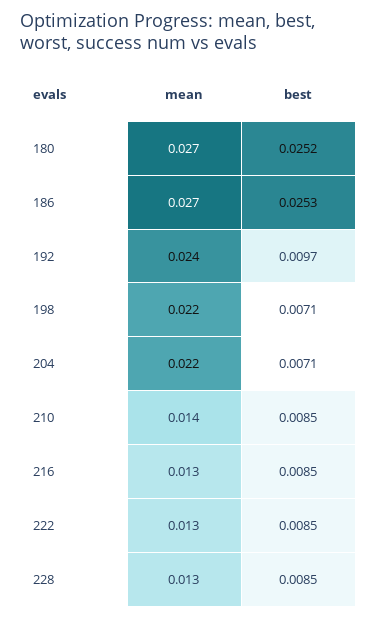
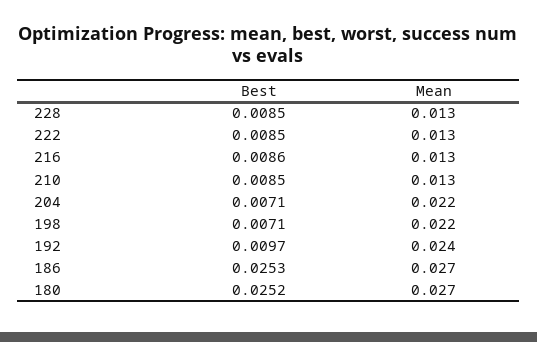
mean, 210: 0.014 -> 0.013
best, 216: 0.0085 -> 0.0086

